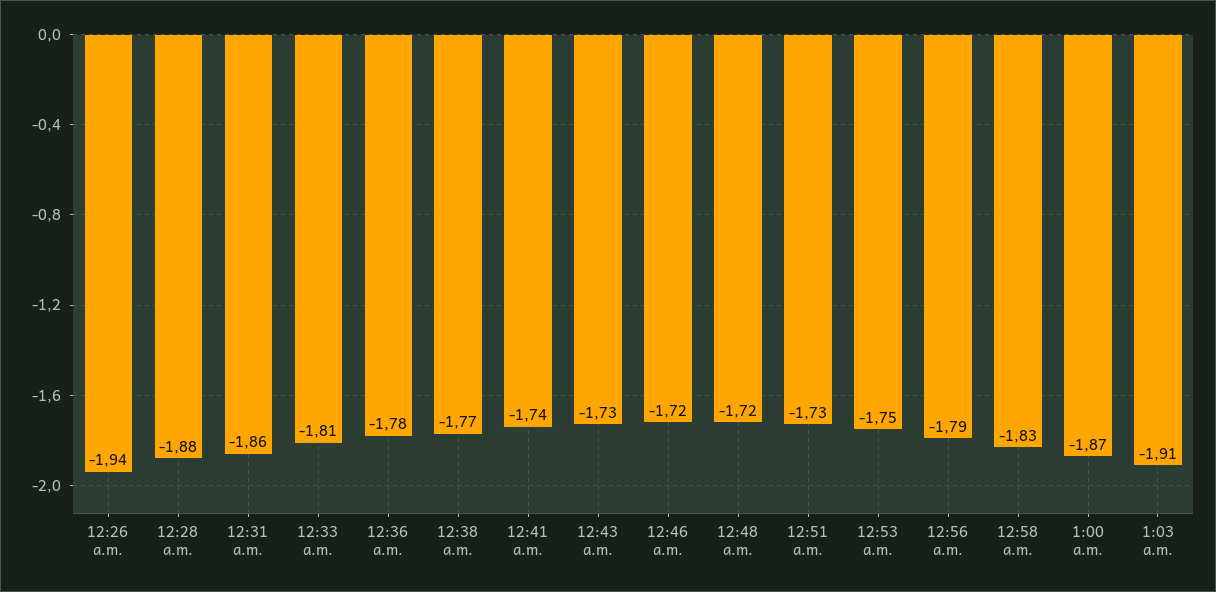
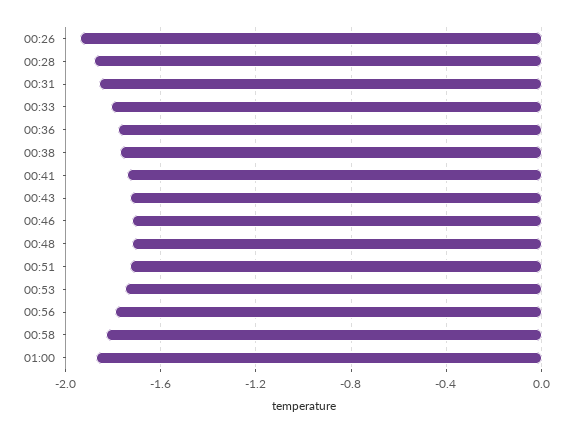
1:03 a.m.: -1.91 -> none

